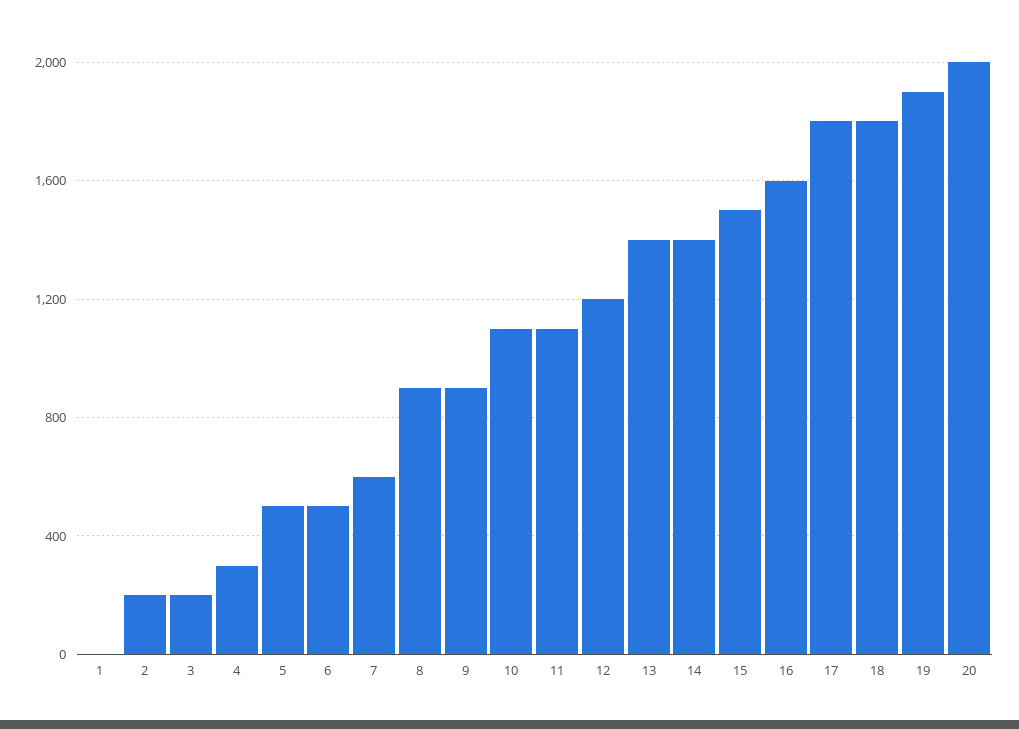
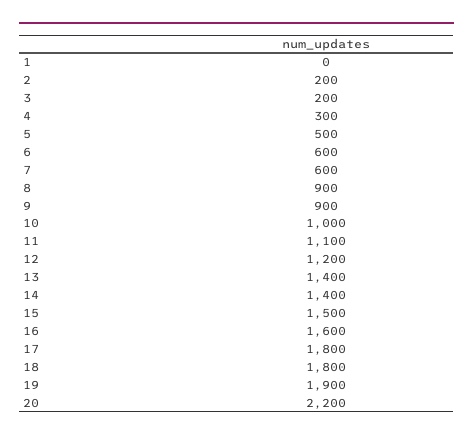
6: 500 -> 600
10: 1100 -> 1000
20: 2000 -> 2200

